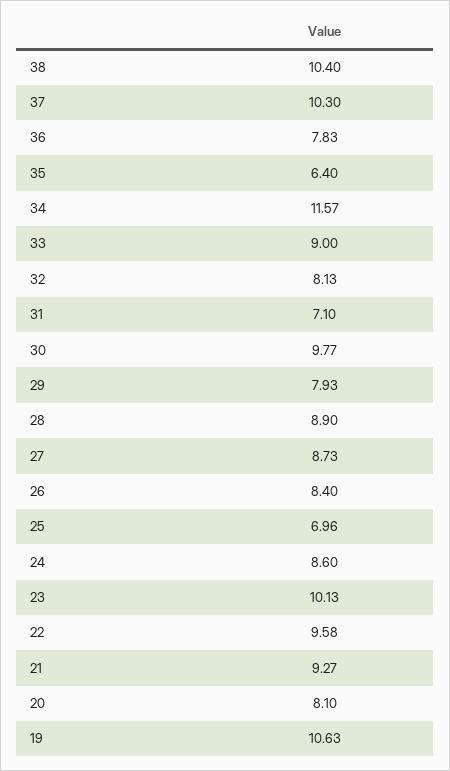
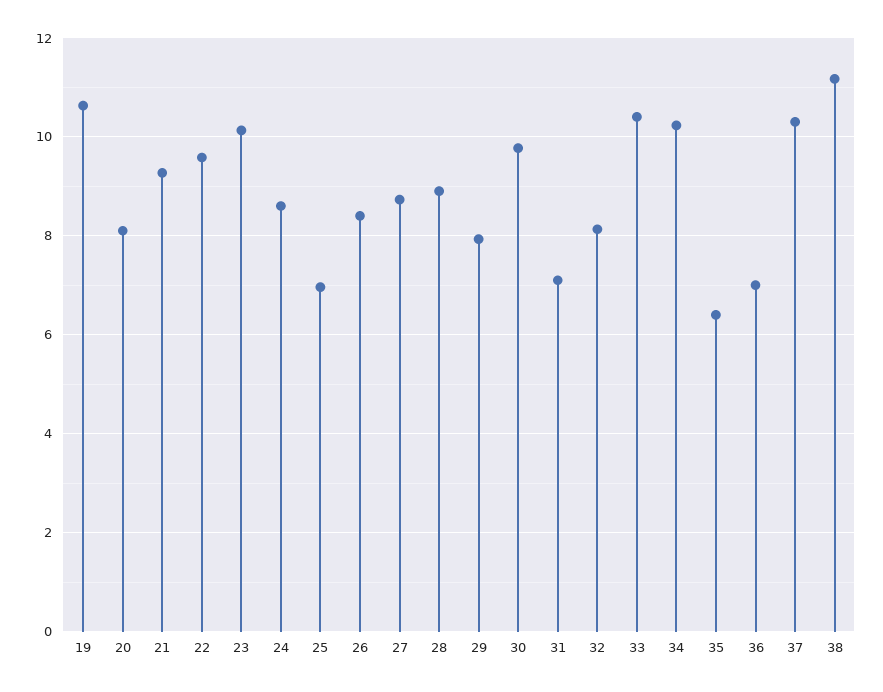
38: 10.4 -> 11.2
36: 7.83 -> 7
34: 11.57 -> 10.2
33: 9 -> 10.4

